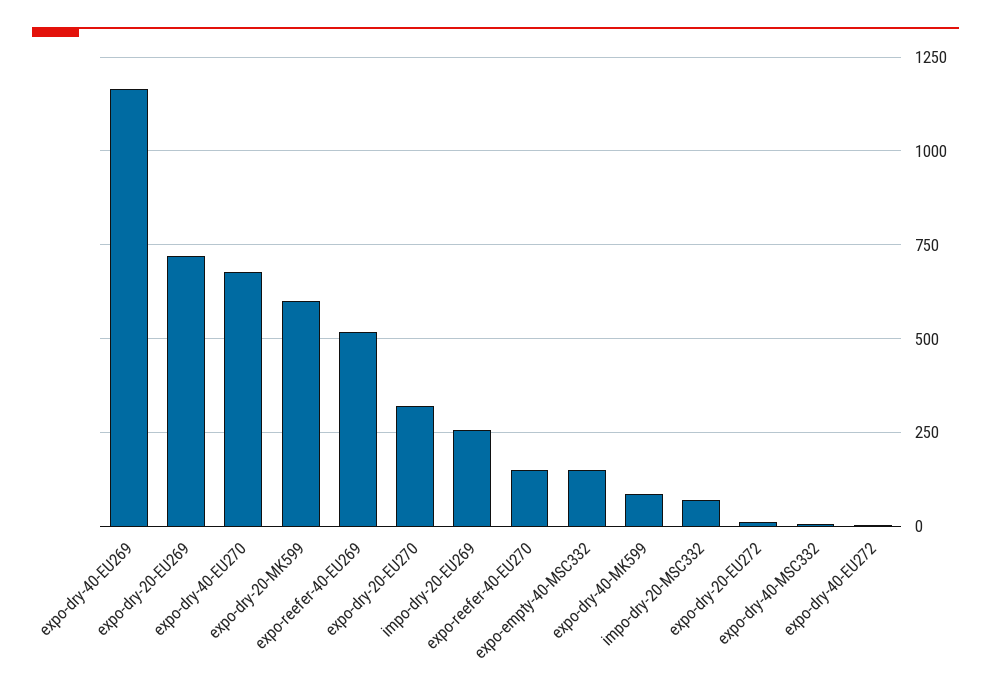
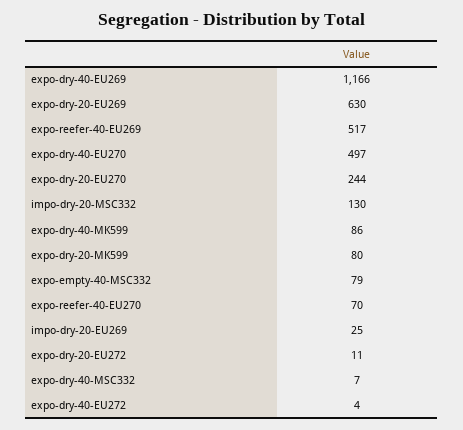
expo-dry-20-EU269: 725 -> 630
expo-dry-40-EU270: 675 -> 497
expo-dry-20-MK599: 600 -> 80
expo-dry-20-EU270: 325 -> 244
impo-dry-20-EU269: 250 -> 25
expo-reefer-40-EU270: 150 -> 70
expo-empty-40-MSC332: 150 -> 79
impo-dry-20-MSC332: 75 -> 130

